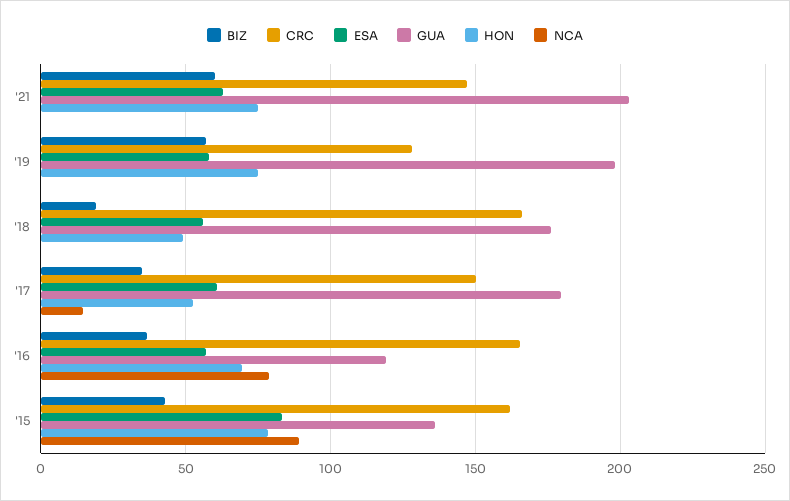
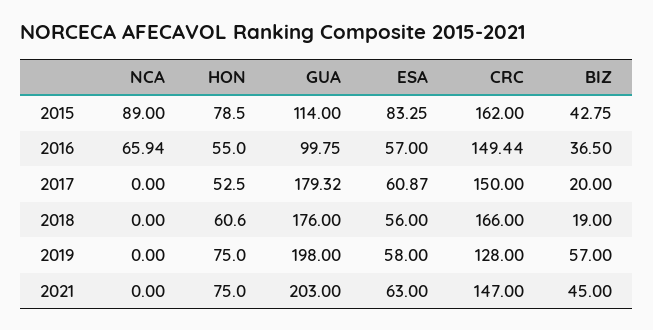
BIZ, '21: 60 -> 45
HON, '18: 50 -> 60.6
BIZ, '17: 35 -> 20
NCA, '17: 15 -> 0
CRC, '16: 165 -> 149.44
GUA, '16: 120 -> 99.75
HON, '16: 70 -> 55
NCA, '16: 80 -> 65.94
GUA, '15: 135 -> 114

